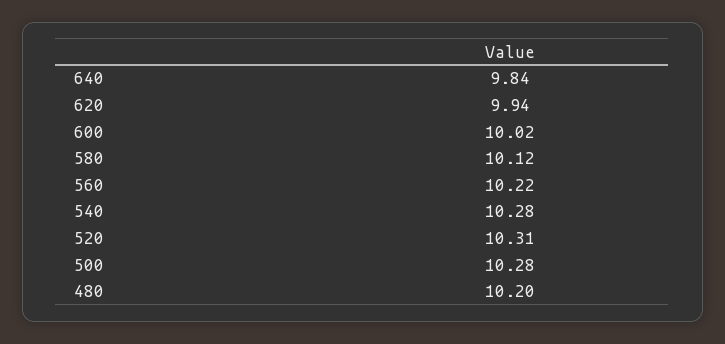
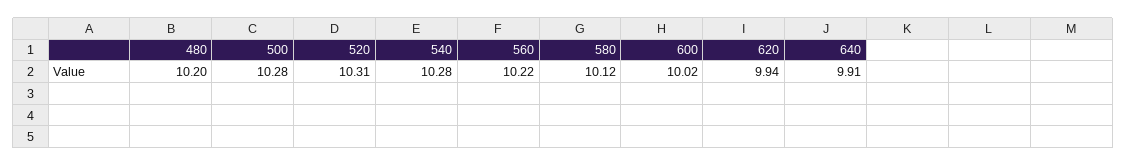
640: 9.84 -> 9.91

